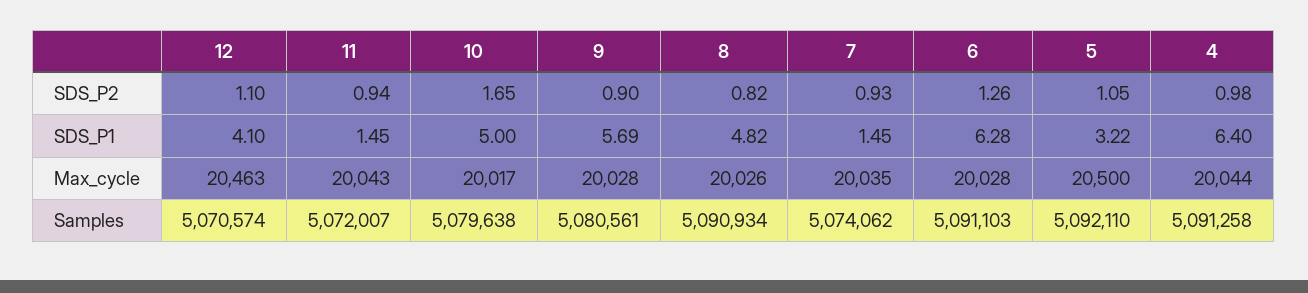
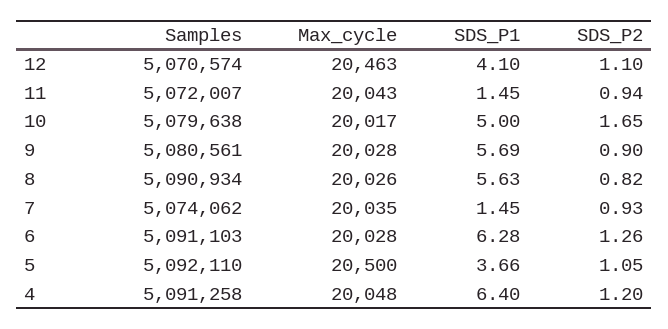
4, SDS_P2: 0.98 -> 1.2
8, SDS_P1: 4.82 -> 5.63
5, SDS_P1: 3.22 -> 3.66
4, Max_cycle: 20044 -> 20048

